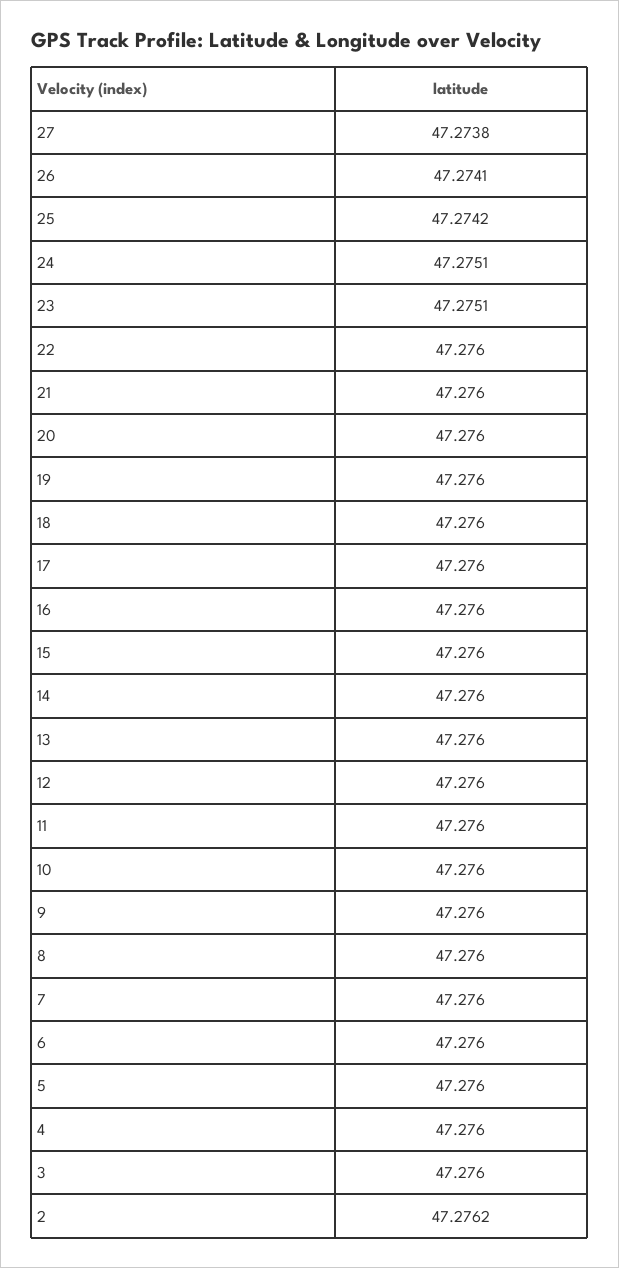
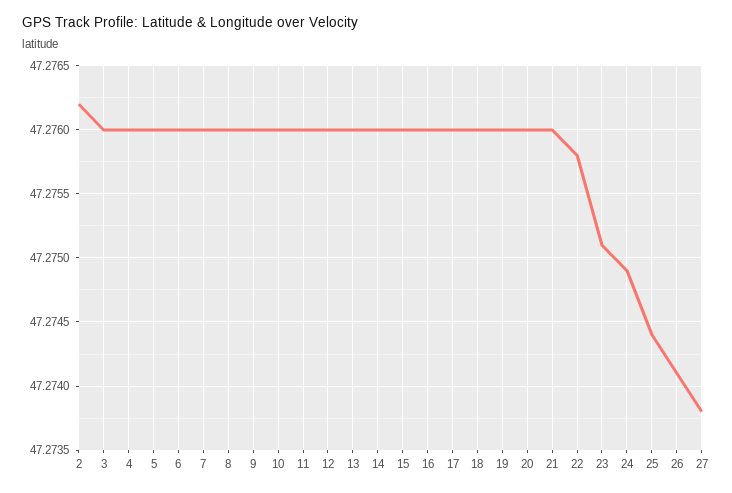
25: 47.2742 -> 47.2744
24: 47.2751 -> 47.2749
22: 47.276 -> 47.2758

